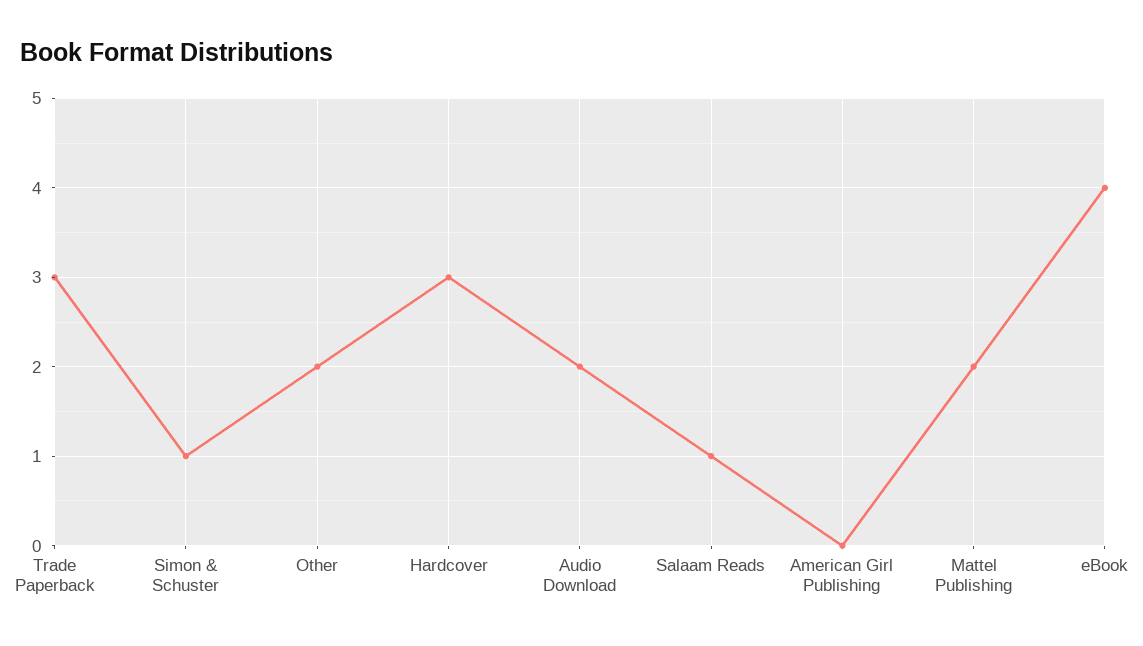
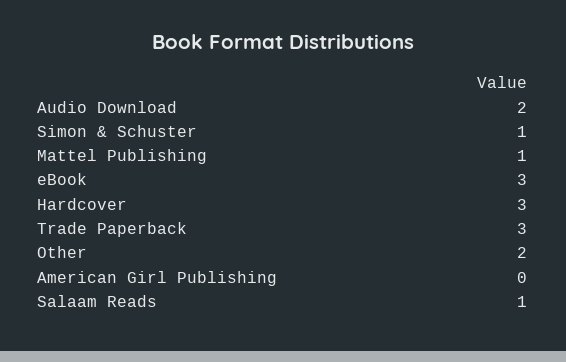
Mattel Publishing: 2 -> 1
eBook: 4 -> 3

